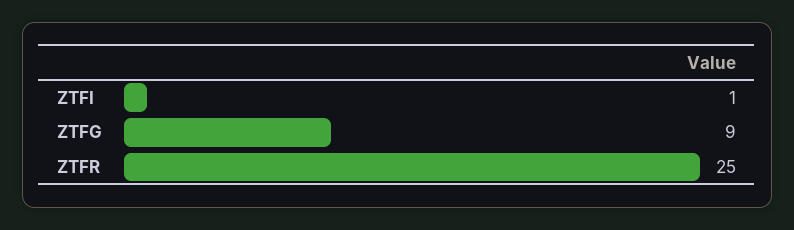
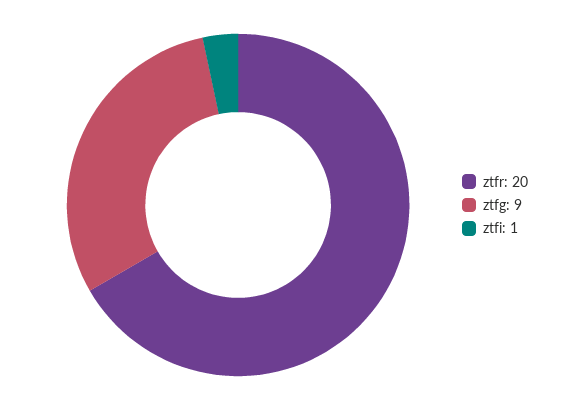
ZTFR: 25 -> 20

